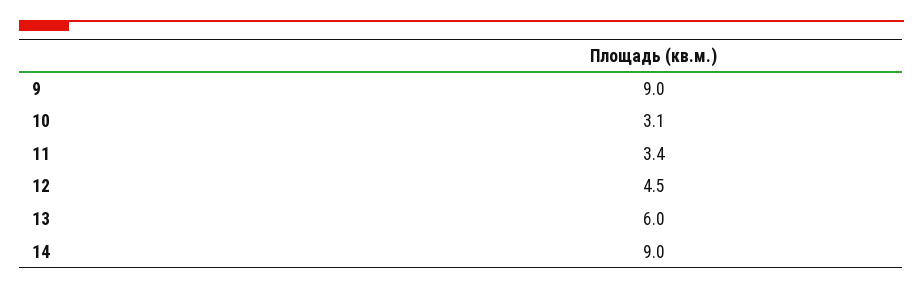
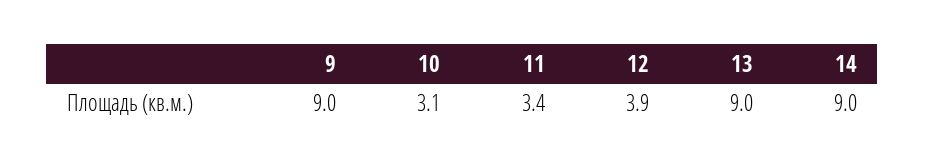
12: 4.5 -> 3.9
13: 6 -> 9

